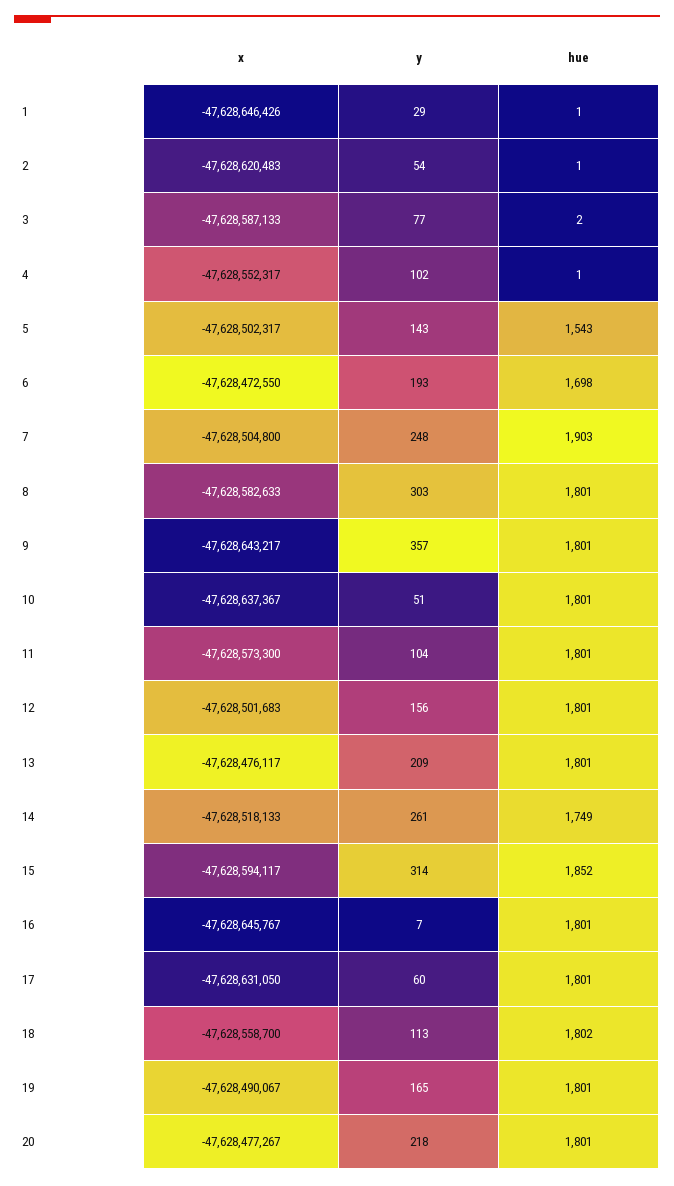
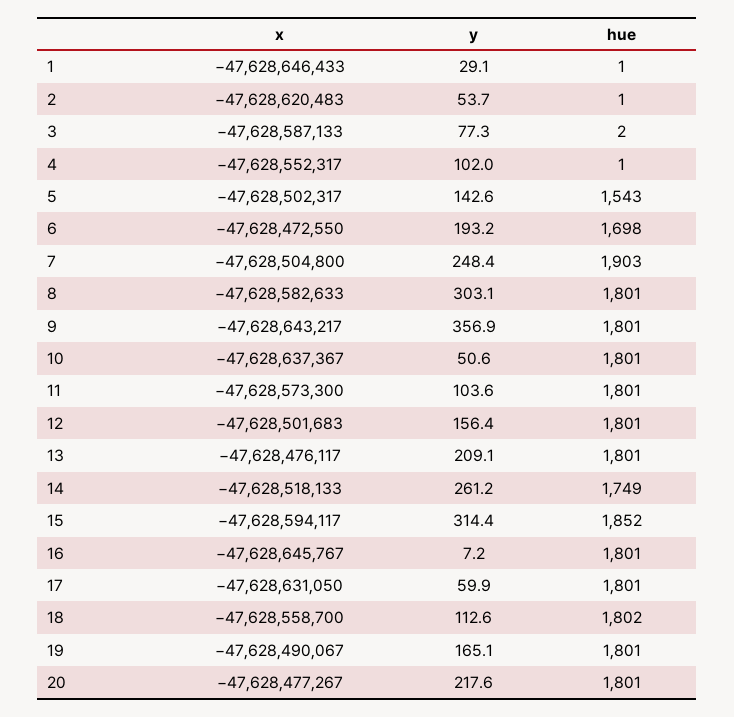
x, 1: -47628646426 -> -47628646433

